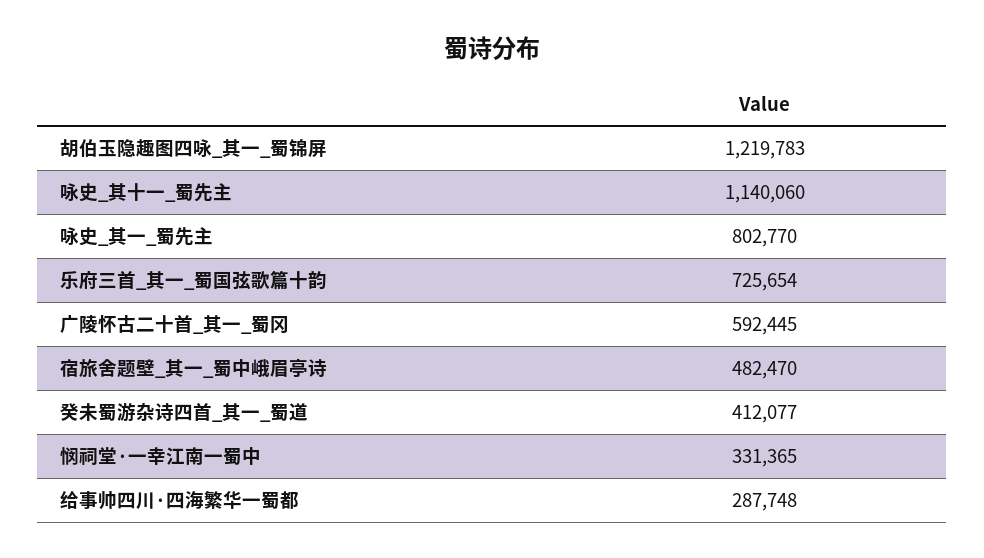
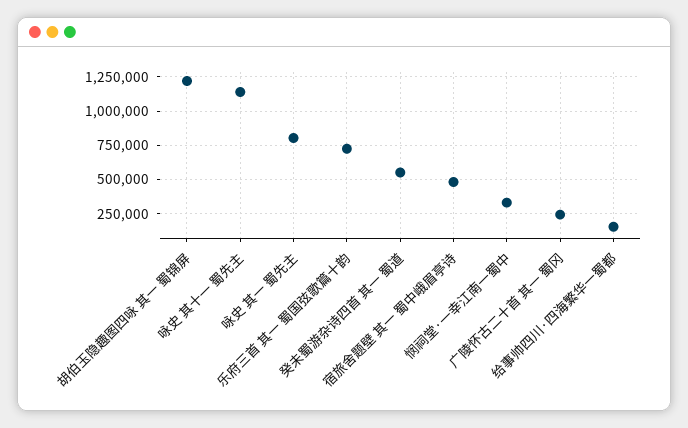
广陵怀古二十首_其一_蜀冈: 592445 -> 250000
癸未蜀游杂诗四首_其一_蜀道: 412077 -> 550000
给事帅四川·四海繁华一蜀都: 287748 -> 150000

